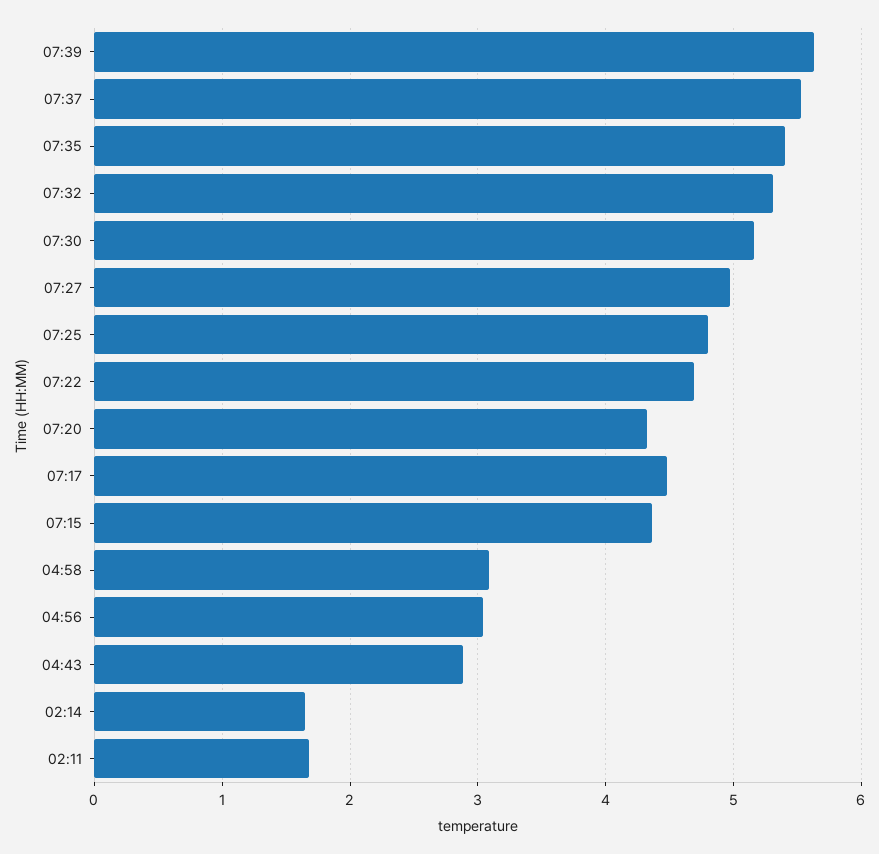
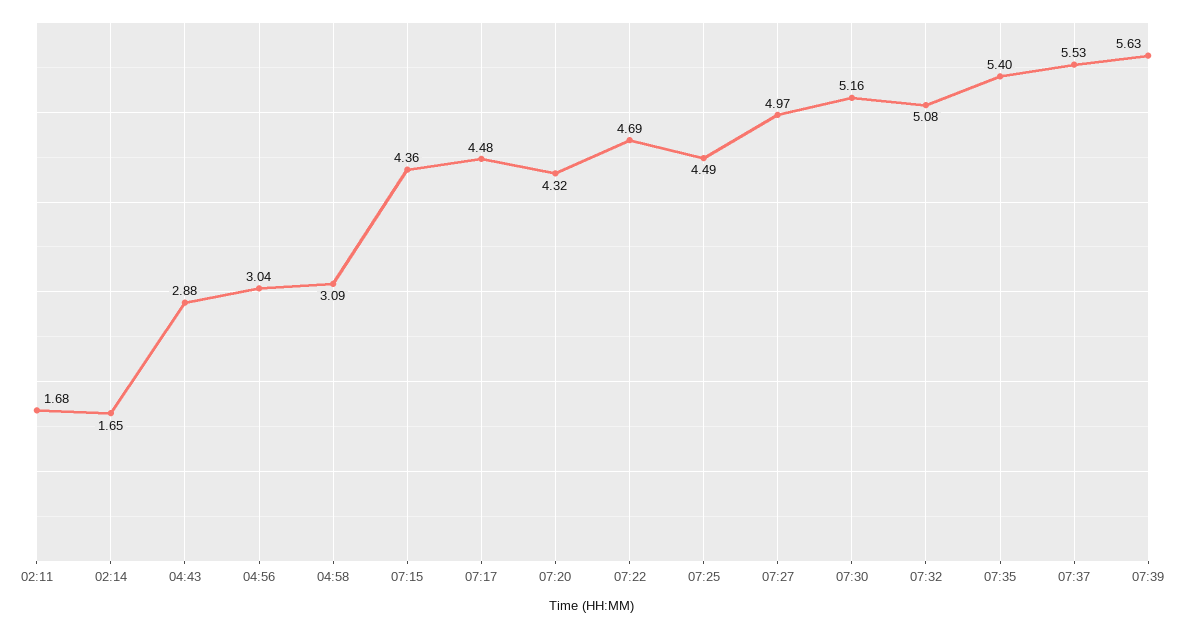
07:32: 5.3 -> 5.08
07:25: 4.8 -> 4.49

